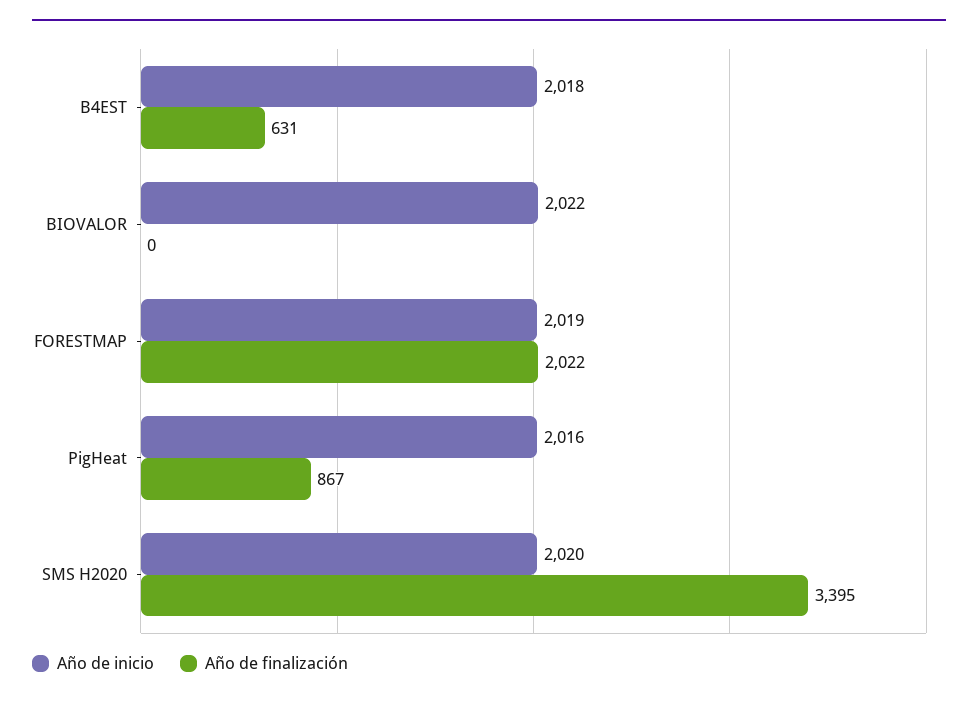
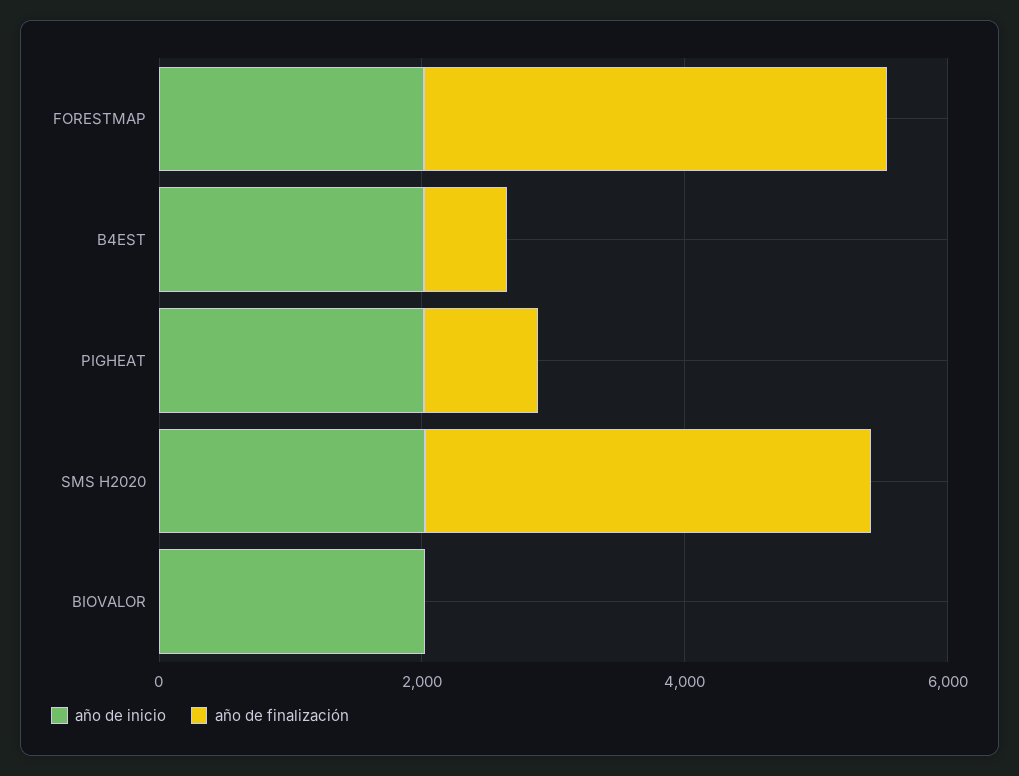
Año de finalización, FORESTMAP: 2022 -> 3500

